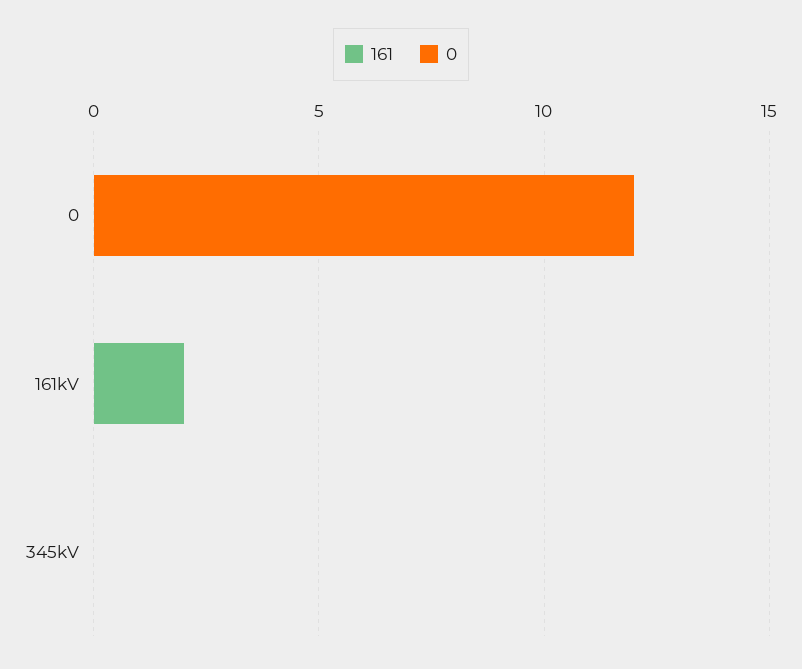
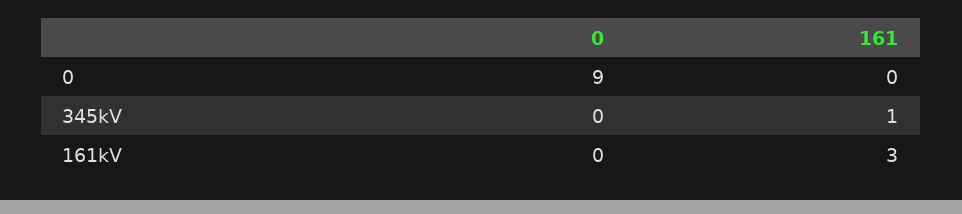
0, 0: 12 -> 9
161, 161kV: 2 -> 3
161, 345kV: 0 -> 1

